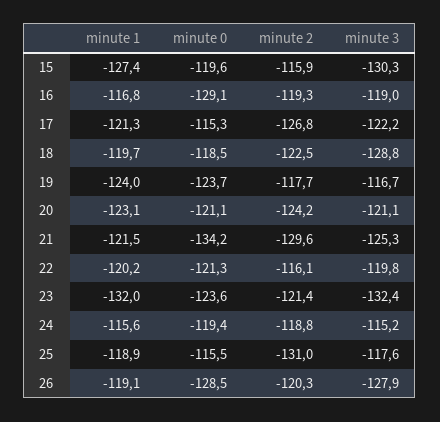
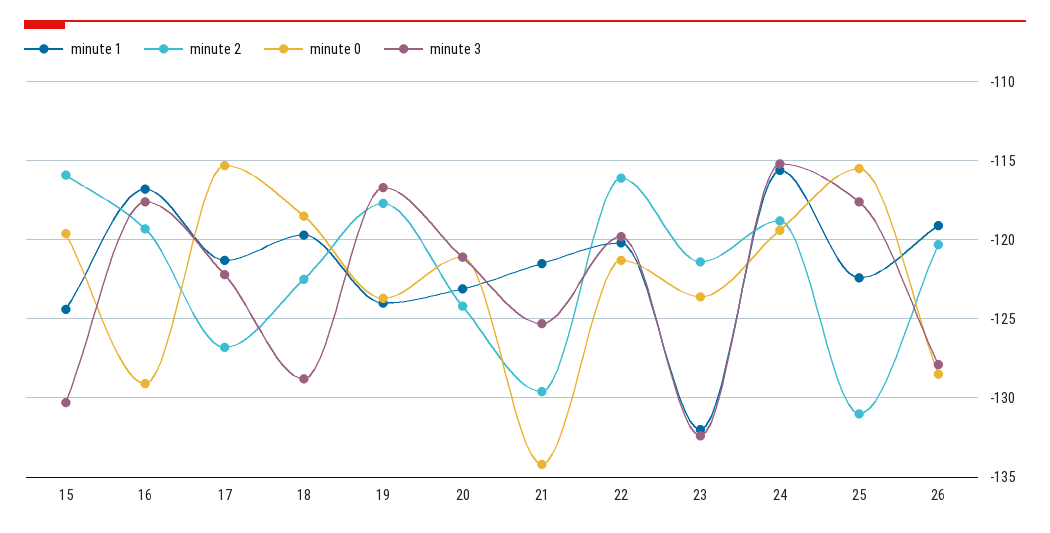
minute 1, 15: -127.4 -> -124.5
minute 3, 16: -119 -> -117.5
minute 1, 25: -118.9 -> -122.5

